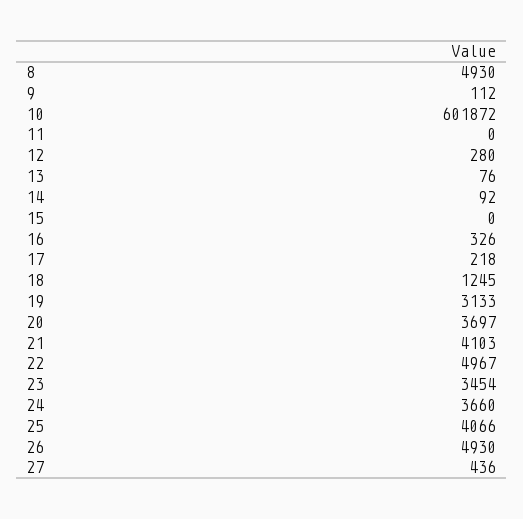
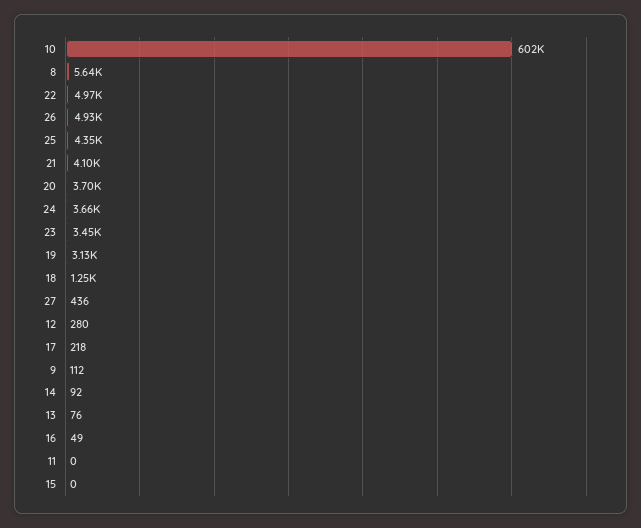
8: 4930 -> 5640
16: 326 -> 49
25: 4066 -> 4350

